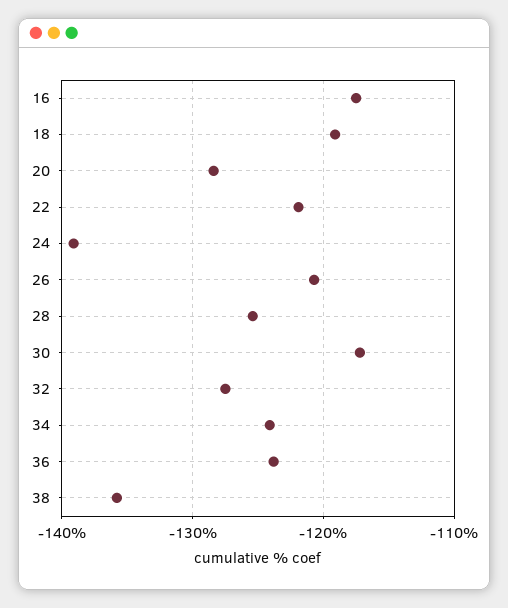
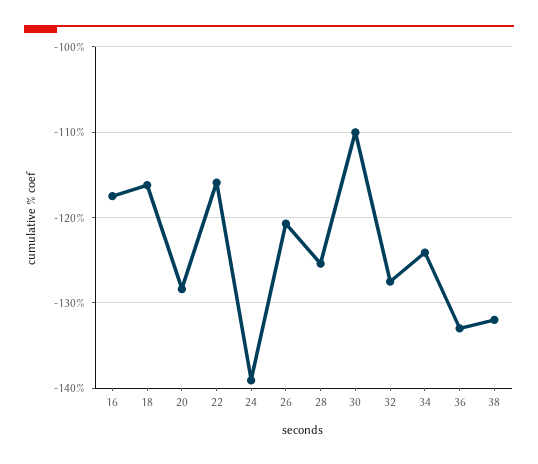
18: -119 -> -116
22: -122 -> -116
30: -117 -> -110
36: -124 -> -133
38: -136 -> -132

